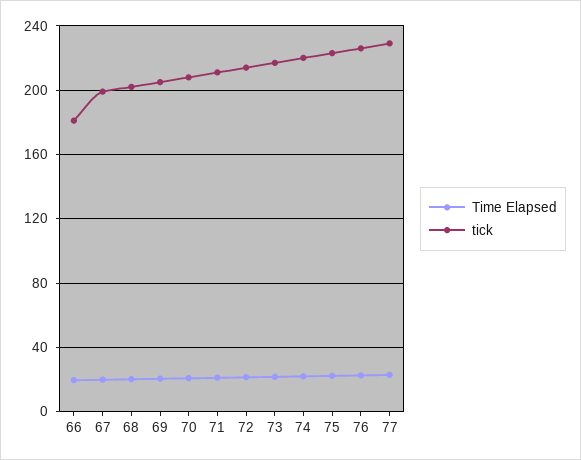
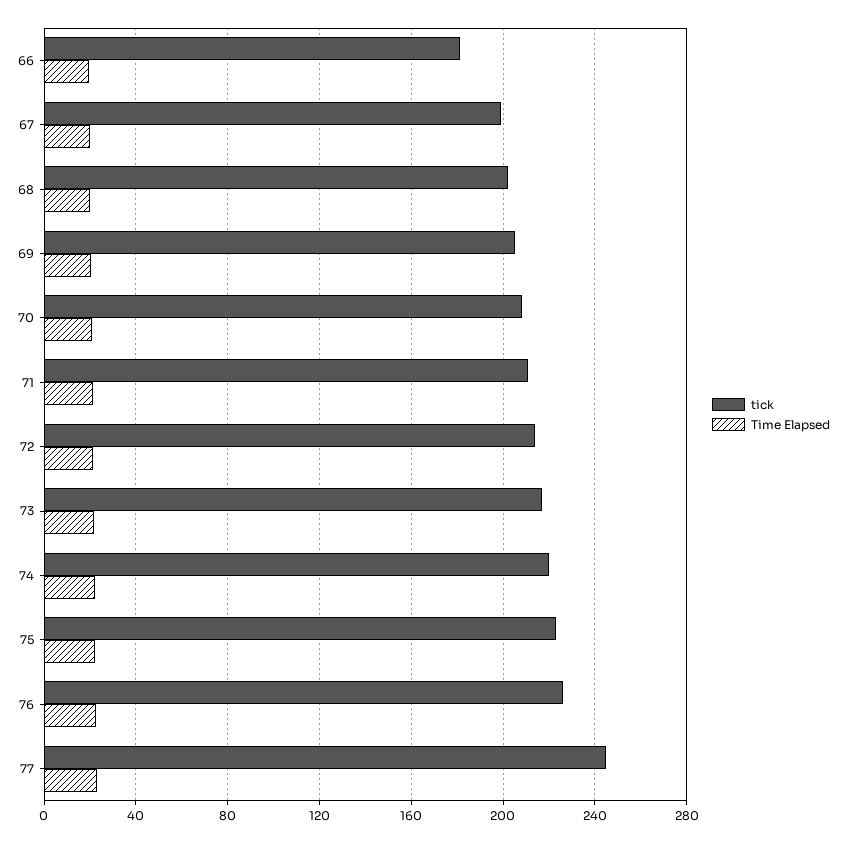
tick, 77: 230 -> 245

